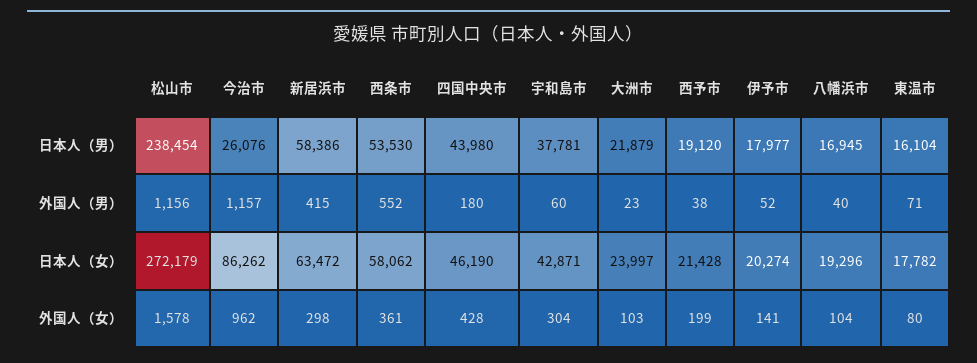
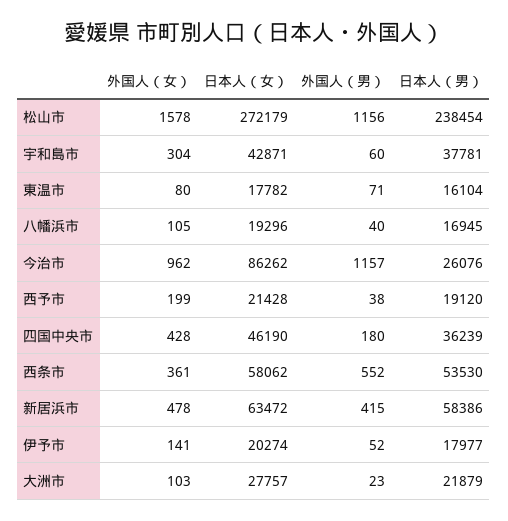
四国中央市, 日本人（男）: 43980 -> 36239
大洲市, 日本人（女）: 23997 -> 27757
新居浜市, 外国人（女）: 298 -> 478
八幡浜市, 外国人（女）: 104 -> 105

